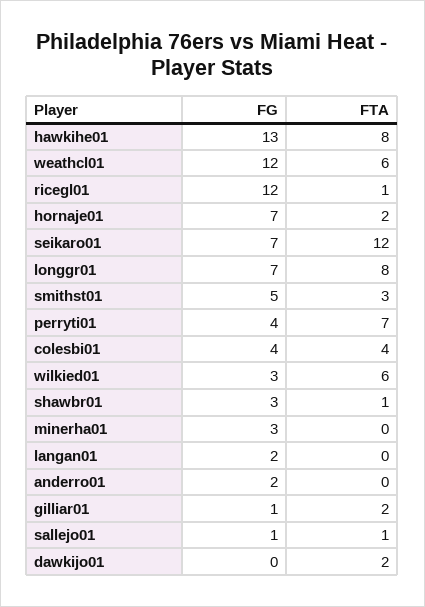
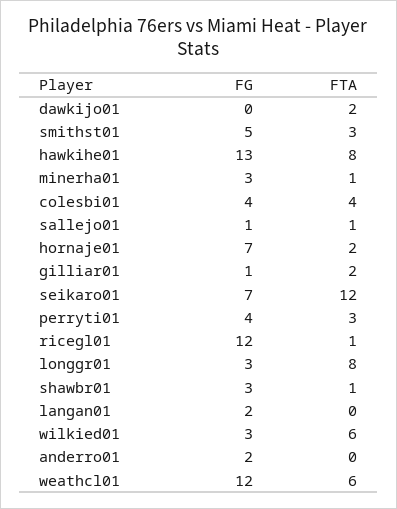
FG, longgr01: 7 -> 3
FTA, perryti01: 7 -> 3
FTA, minerha01: 0 -> 1

